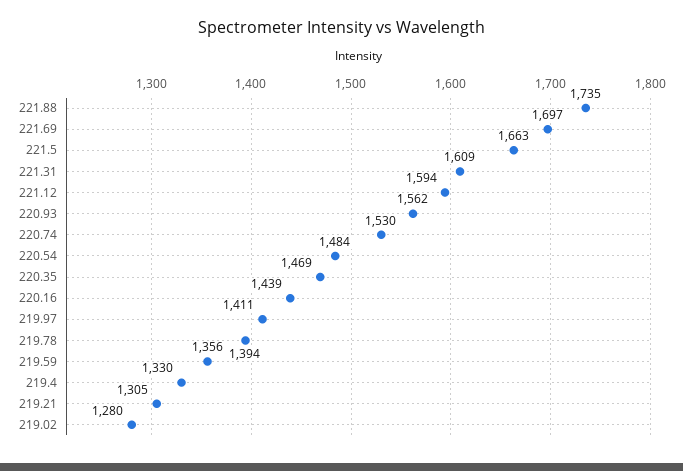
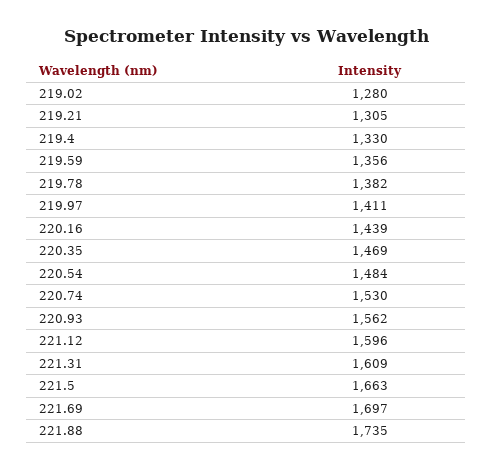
221.12: 1594 -> 1596
219.78: 1394 -> 1382

